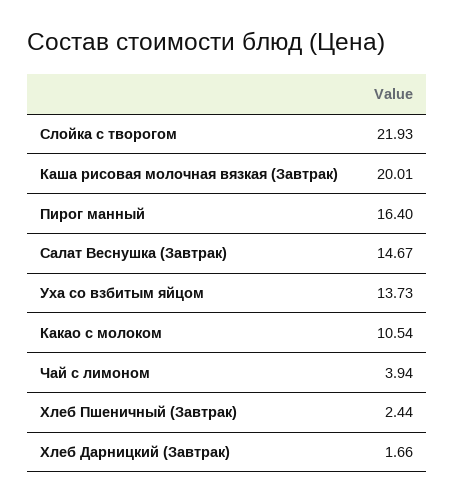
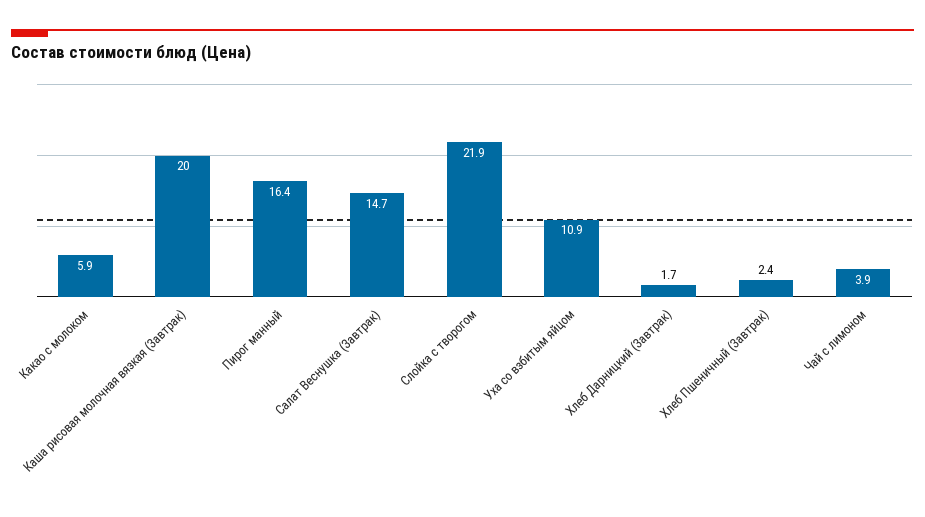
Уха со взбитым яйцом: 13.73 -> 10.9
Какао с молоком: 10.54 -> 5.9

